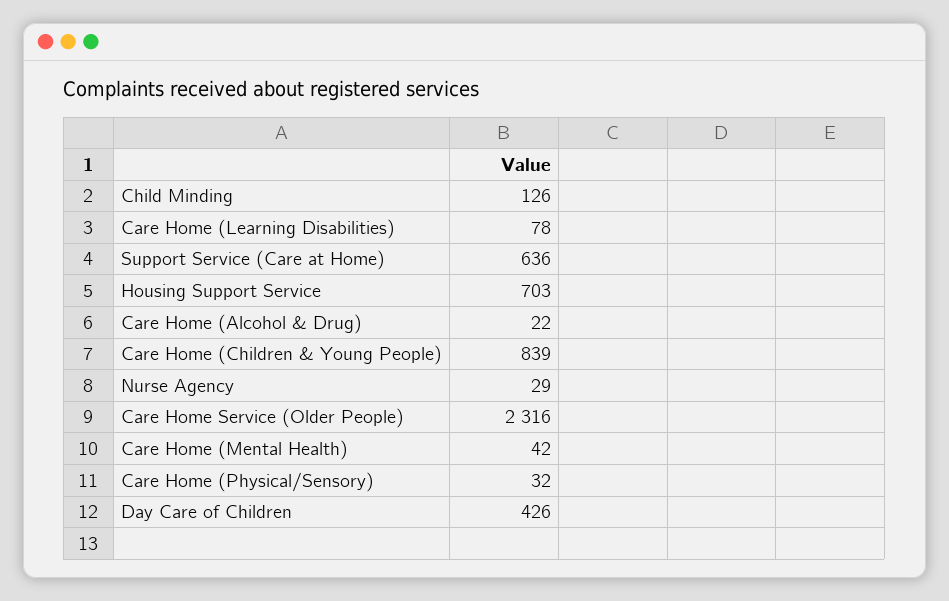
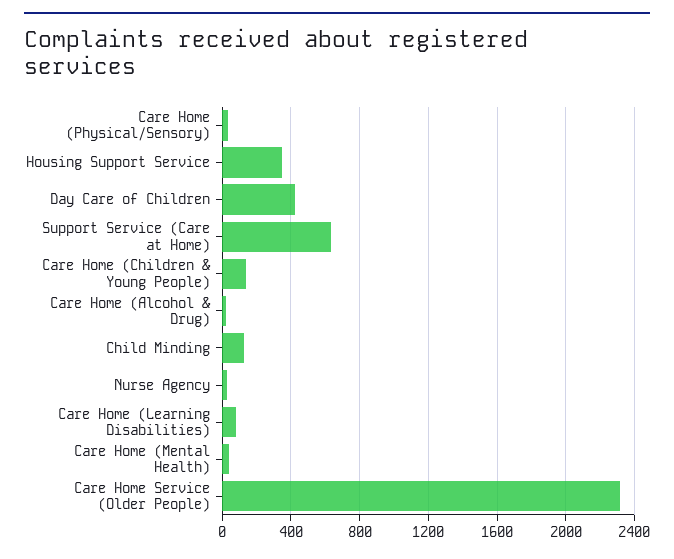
Housing Support Service: 703 -> 350
Care Home (Children & Young People): 839 -> 150

